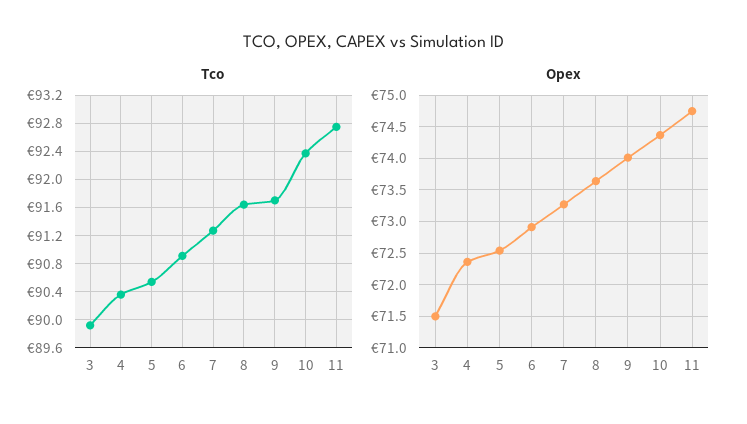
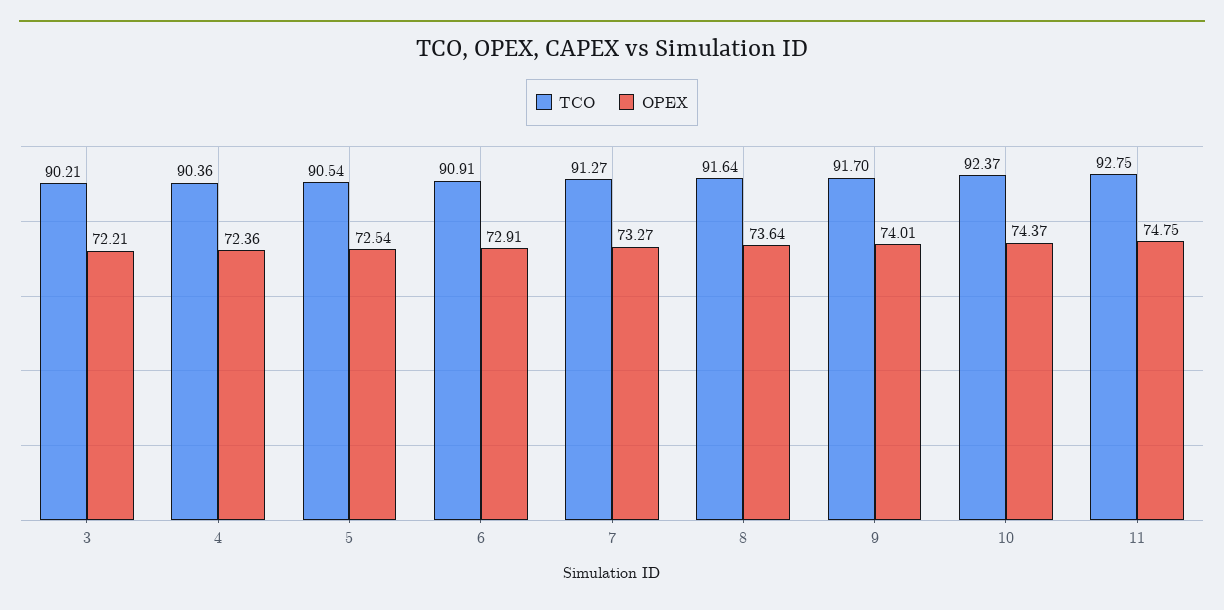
Tco, 3: 89.9 -> 90.21
Opex, 3: 71.5 -> 72.21

